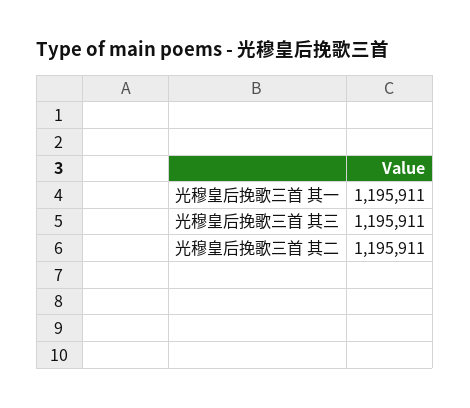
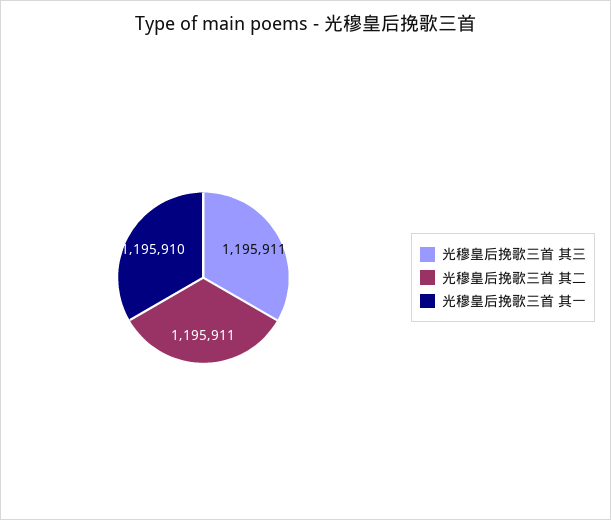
光穆皇后挽歌三首 其一: 1195911 -> 1195910

